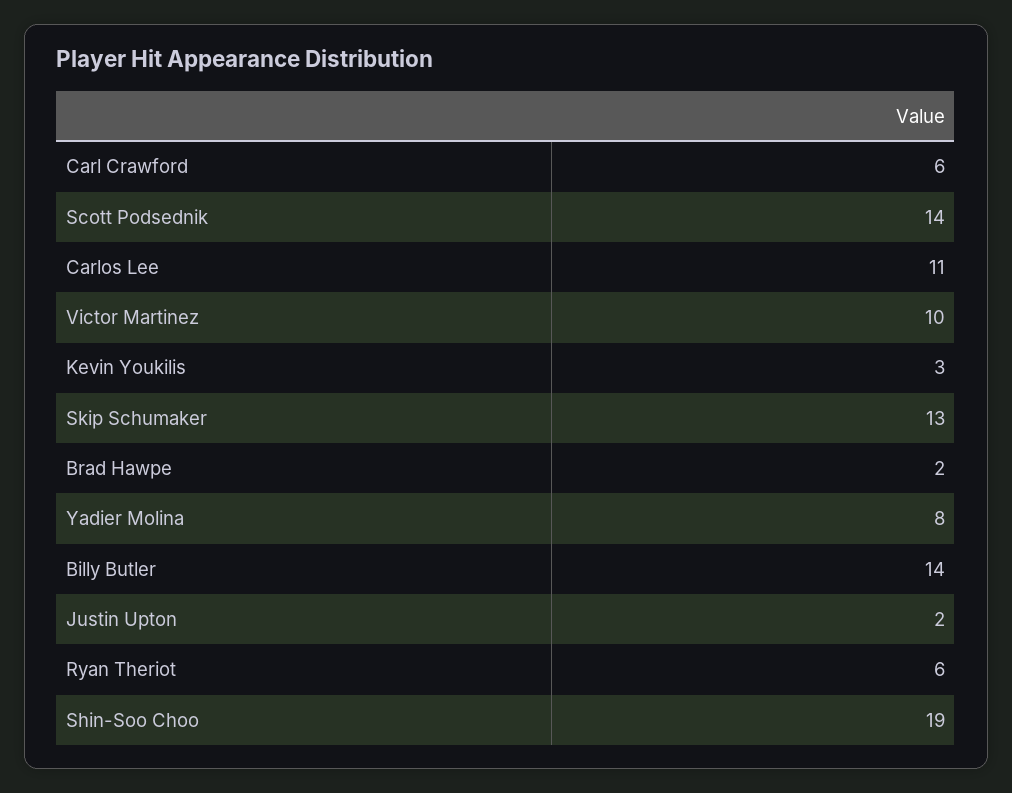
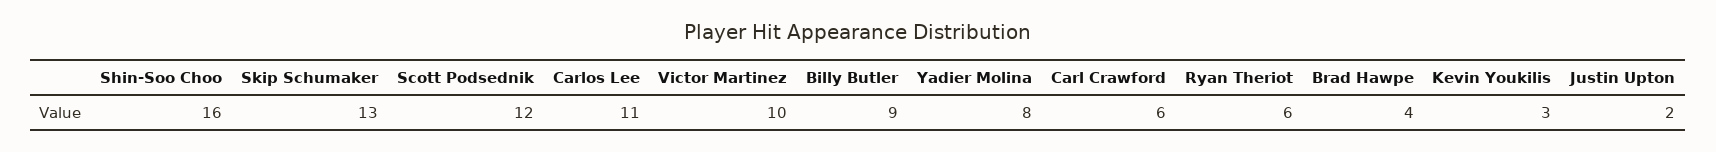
Scott Podsednik: 14 -> 12
Brad Hawpe: 2 -> 4
Billy Butler: 14 -> 9
Shin-Soo Choo: 19 -> 16

